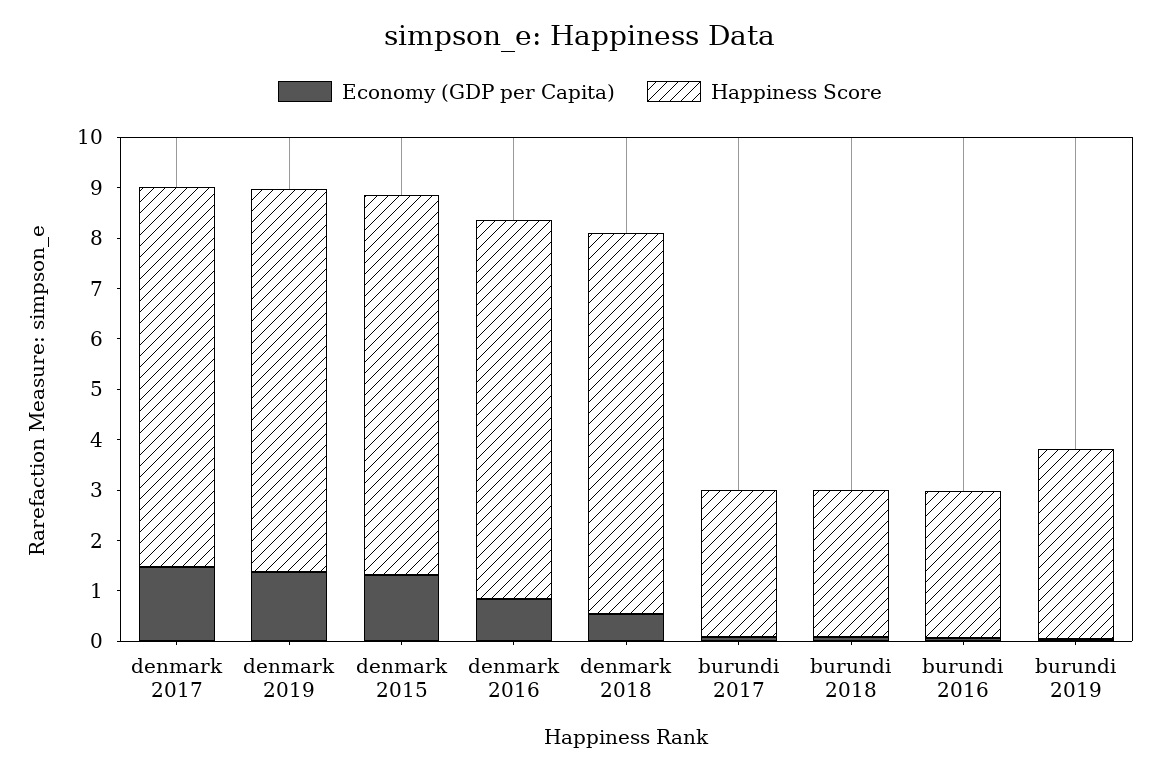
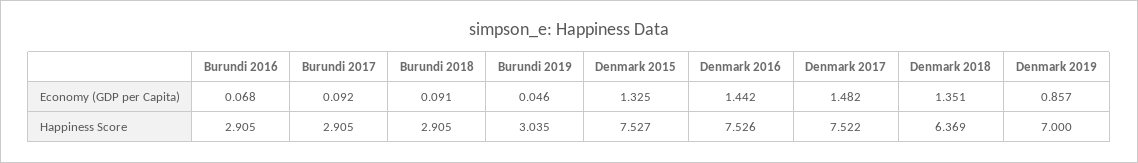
Economy (GDP per Capita), denmark 2019: 1.4 -> 0.857
Happiness Score, denmark 2019: 7.6 -> 7
Economy (GDP per Capita), denmark 2016: 0.8 -> 1.442
Economy (GDP per Capita), denmark 2018: 0.6 -> 1.351
Happiness Score, denmark 2018: 7.6 -> 6.369
Happiness Score, burundi 2019: 3.8 -> 3.035

